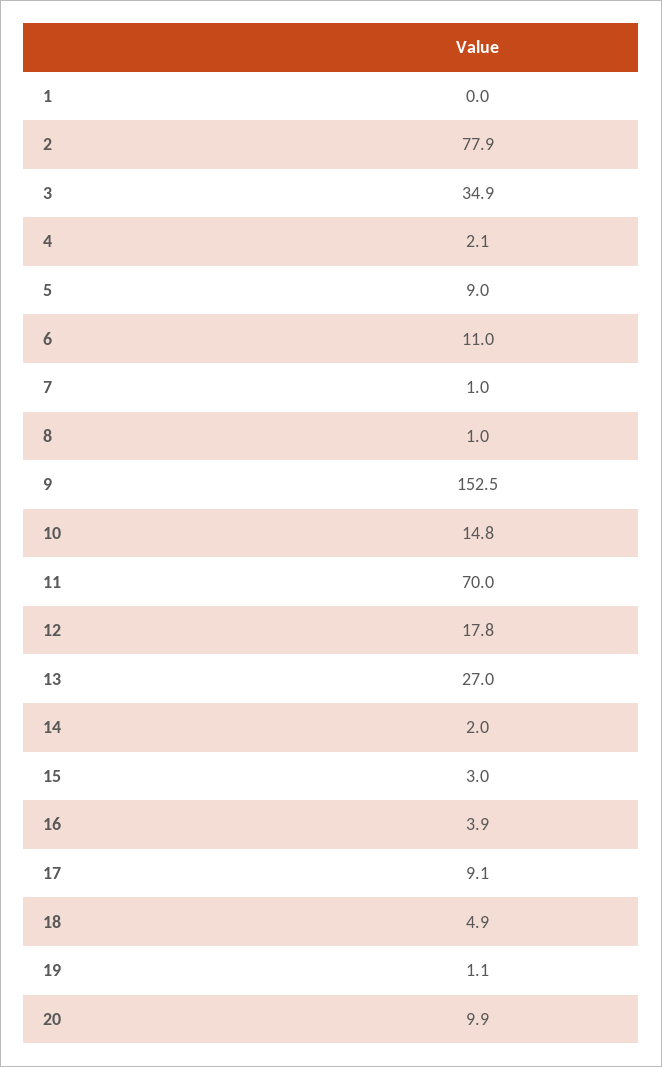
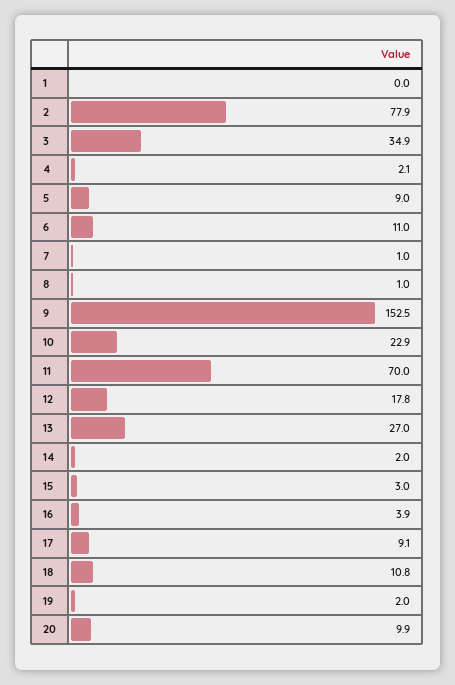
10: 14.8 -> 22.9
18: 4.9 -> 10.8
19: 1.1 -> 2

